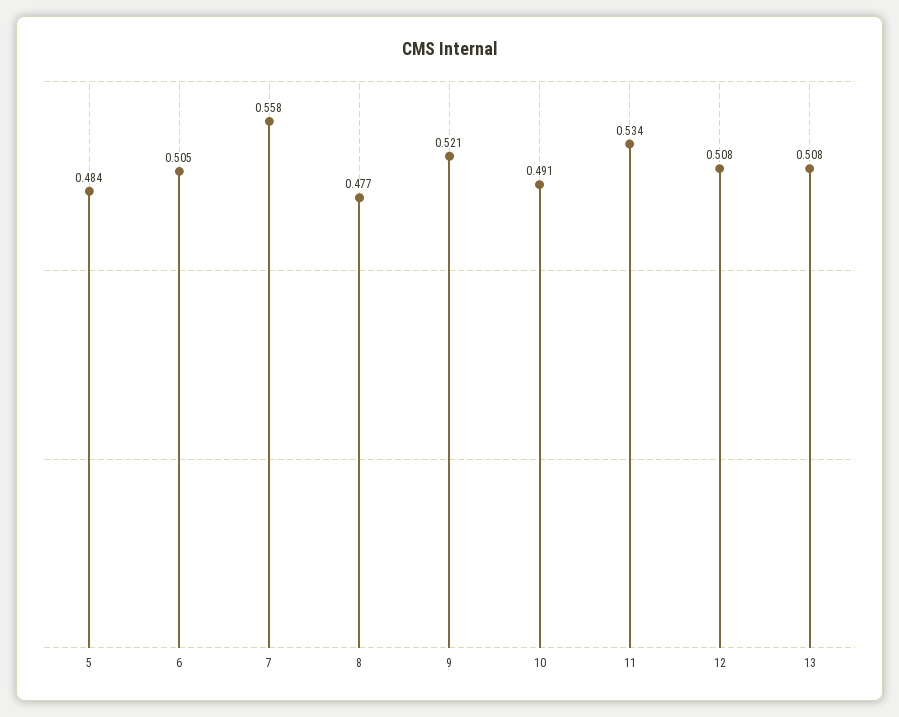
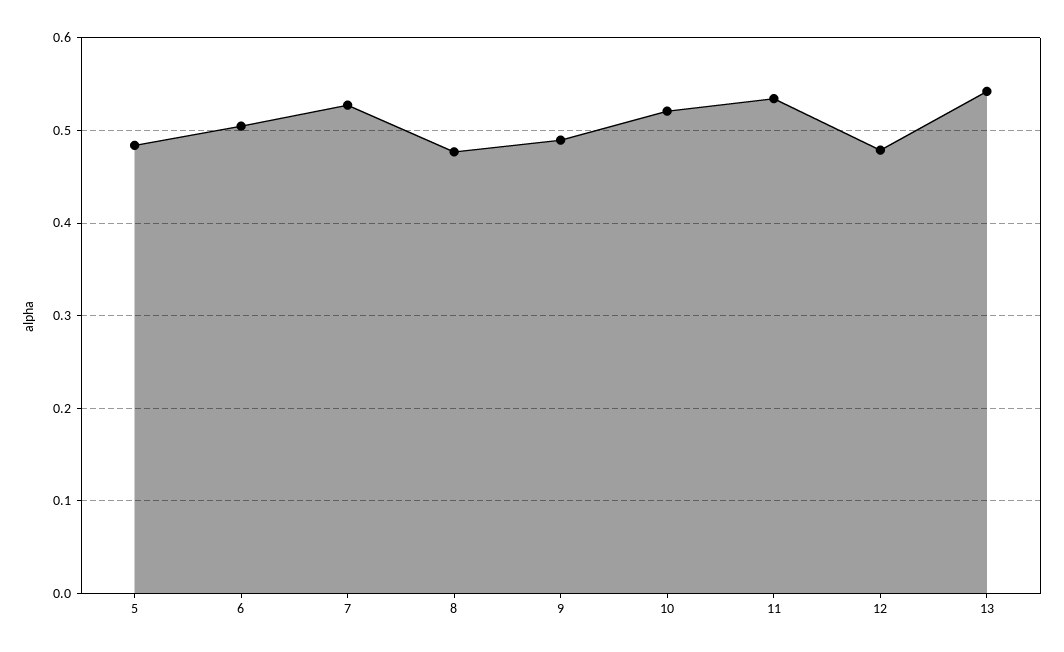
7: 0.558 -> 0.53
9: 0.521 -> 0.49
10: 0.491 -> 0.52
12: 0.508 -> 0.48
13: 0.508 -> 0.54

